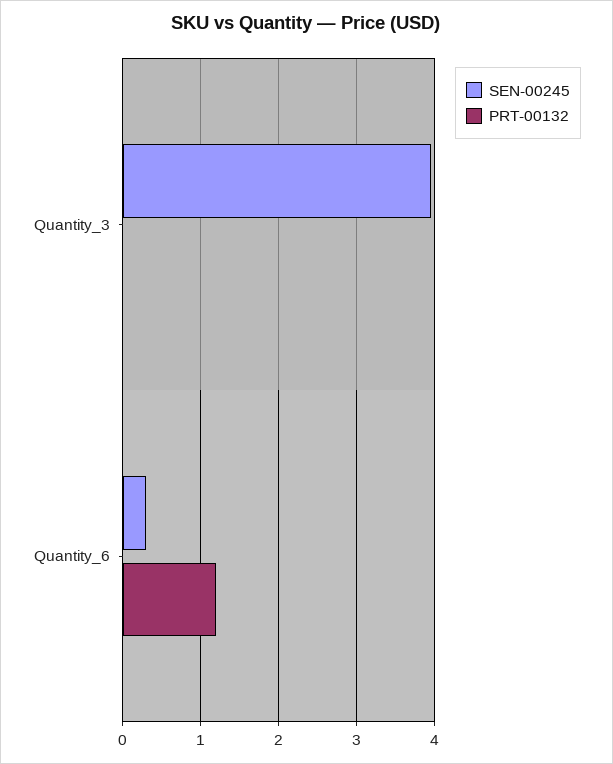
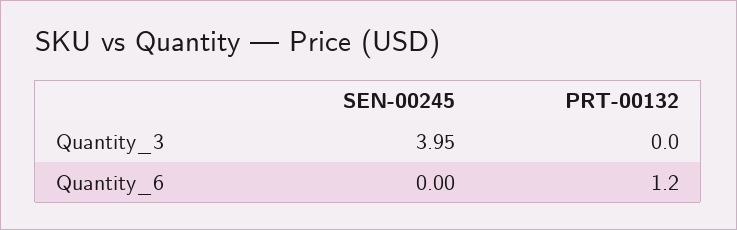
SEN-00245, Quantity_6: 0.3 -> 0

